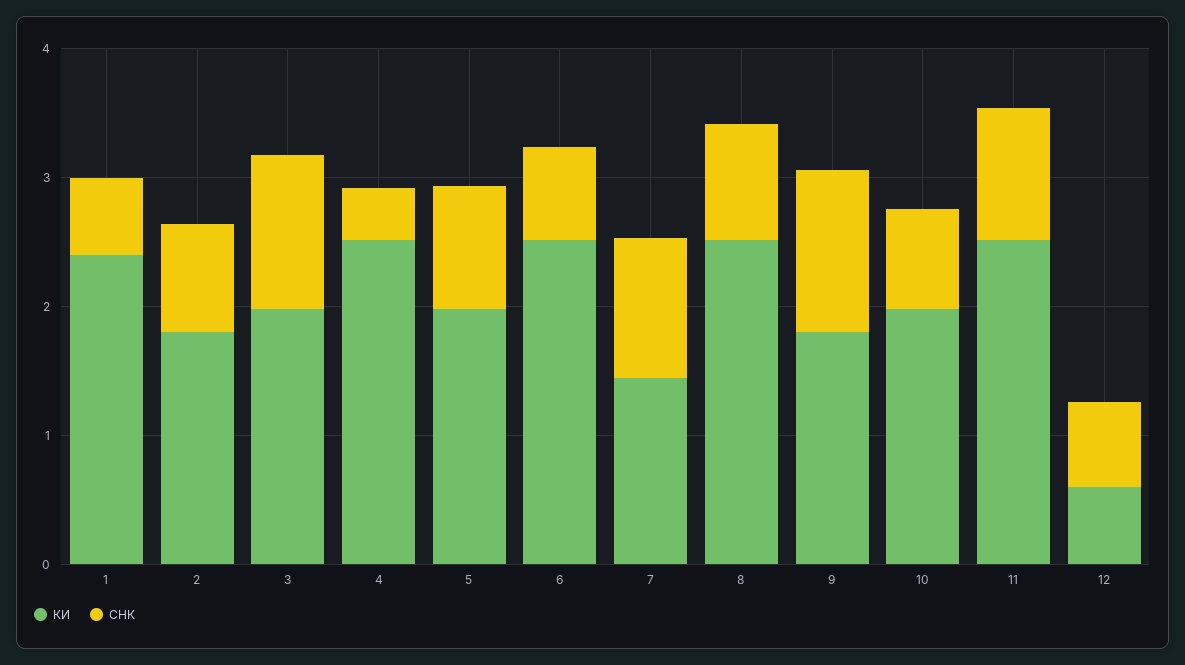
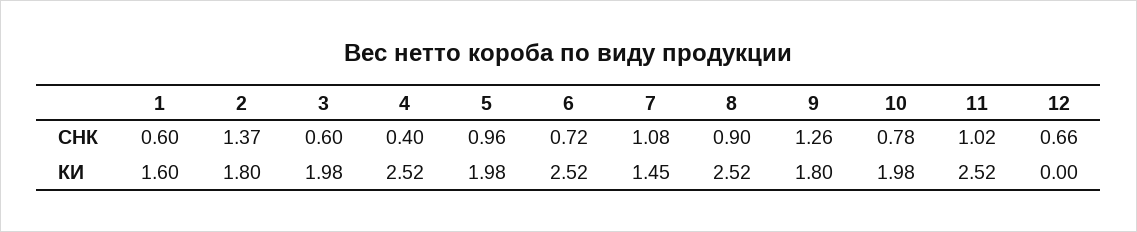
КИ, 1: 2.4 -> 1.6
СНК, 2: 0.8 -> 1.37
СНК, 3: 1.2 -> 0.6
КИ, 12: 0.6 -> 0

